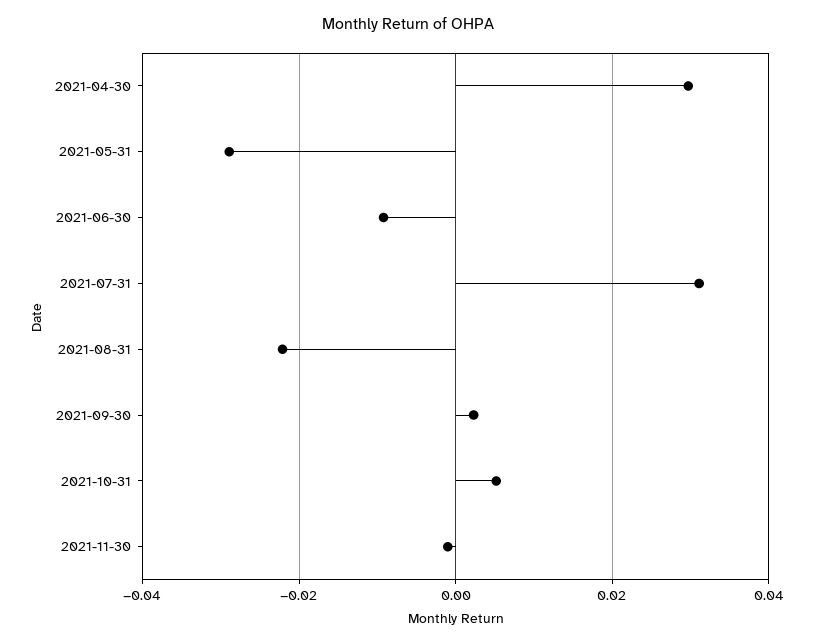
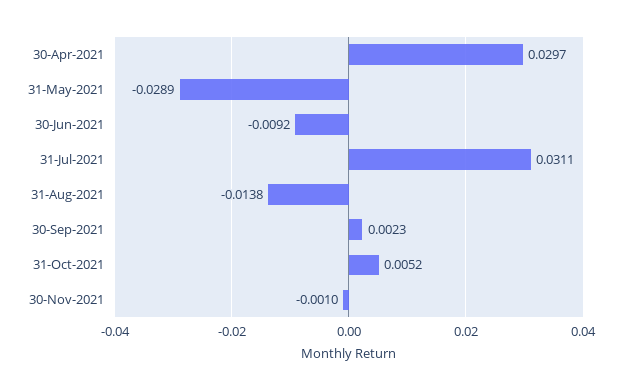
2021-08-31: -0.022 -> -0.0138

